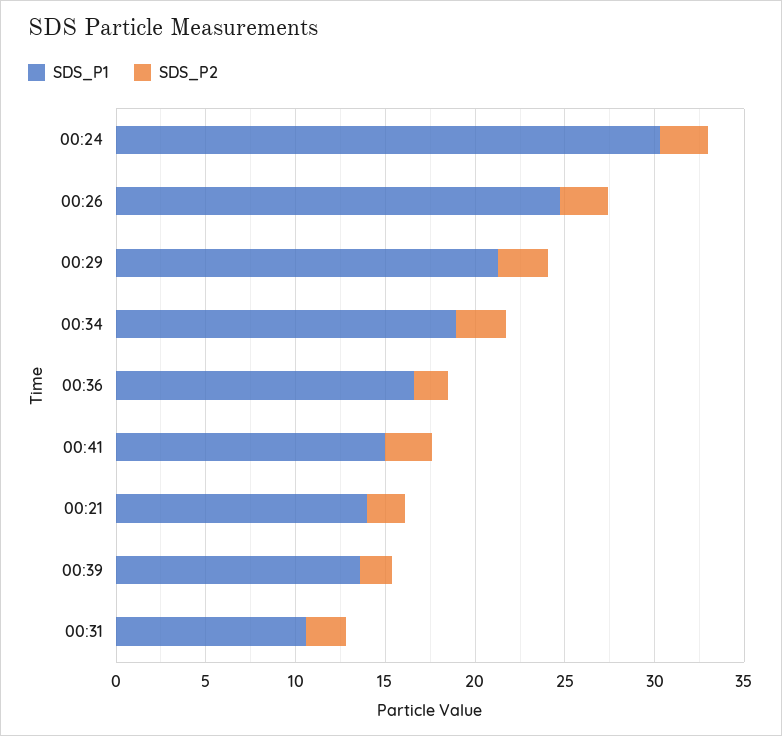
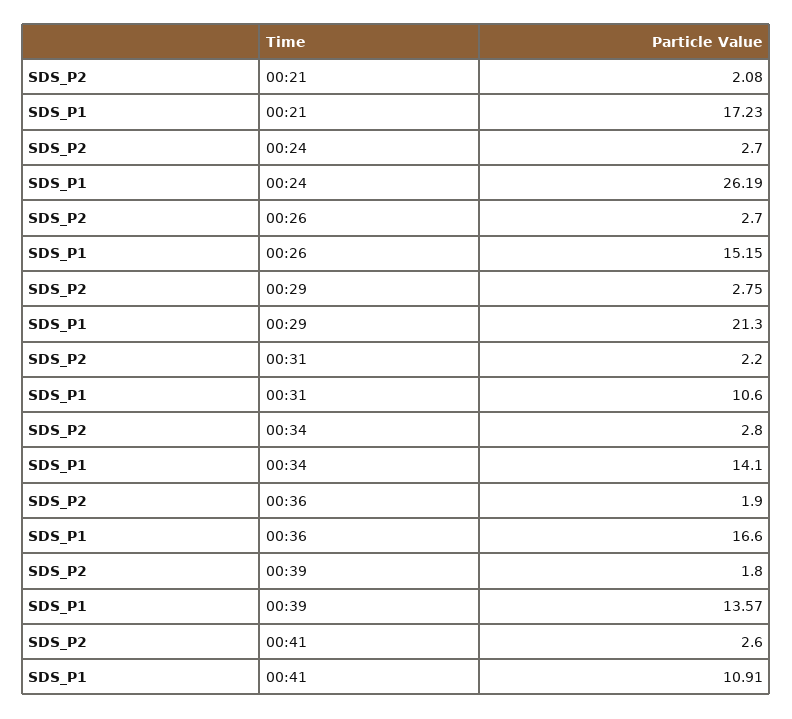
SDS_P1, 00:24: 30 -> 26.19
SDS_P1, 00:26: 25 -> 15.15
SDS_P1, 00:34: 19 -> 14.1
SDS_P1, 00:41: 15 -> 10.91
SDS_P1, 00:21: 14 -> 17.23

